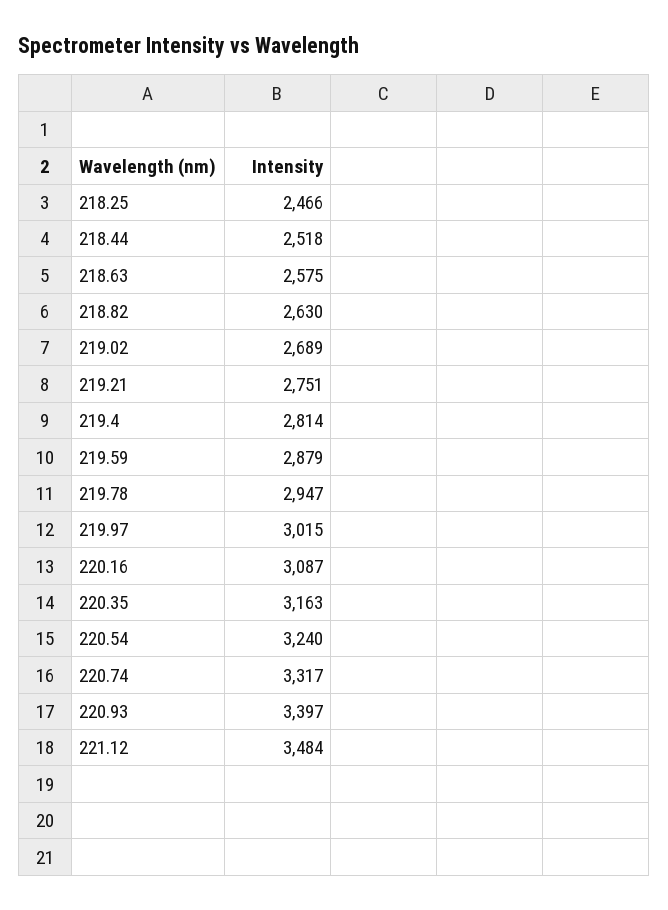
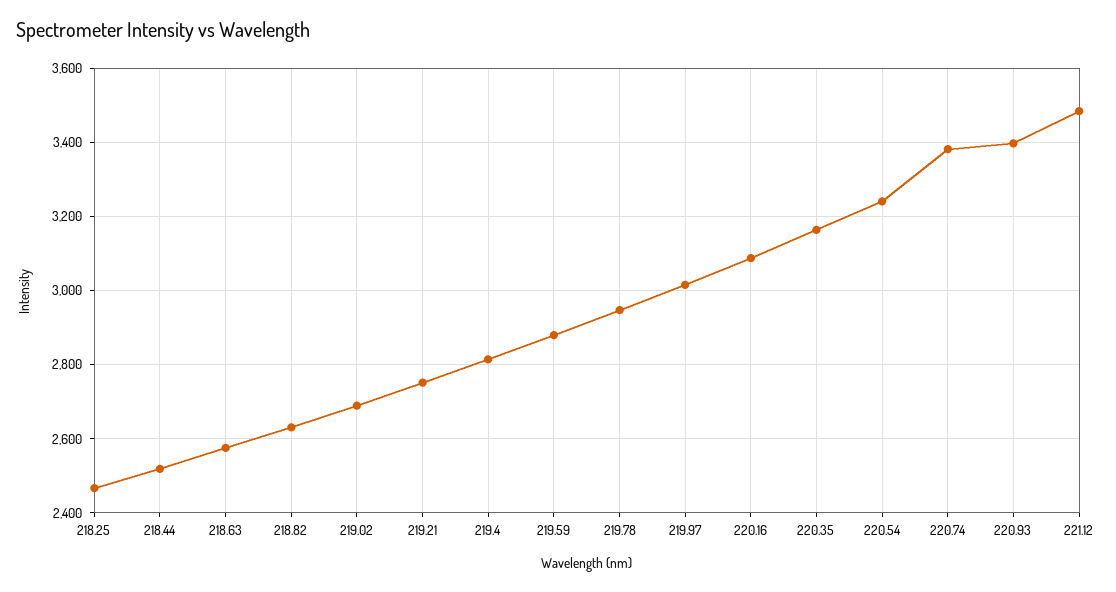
220.74: 3317 -> 3380

